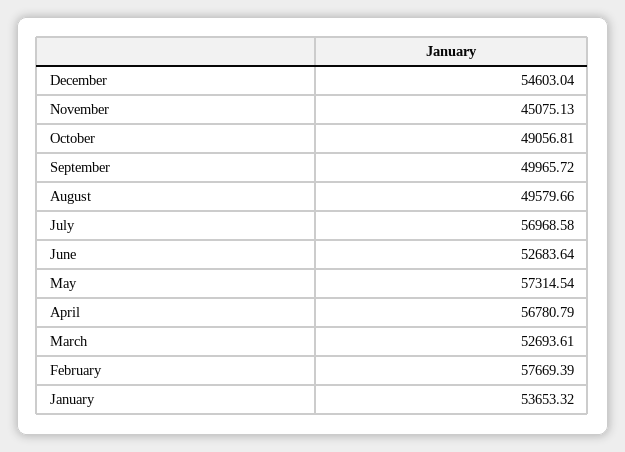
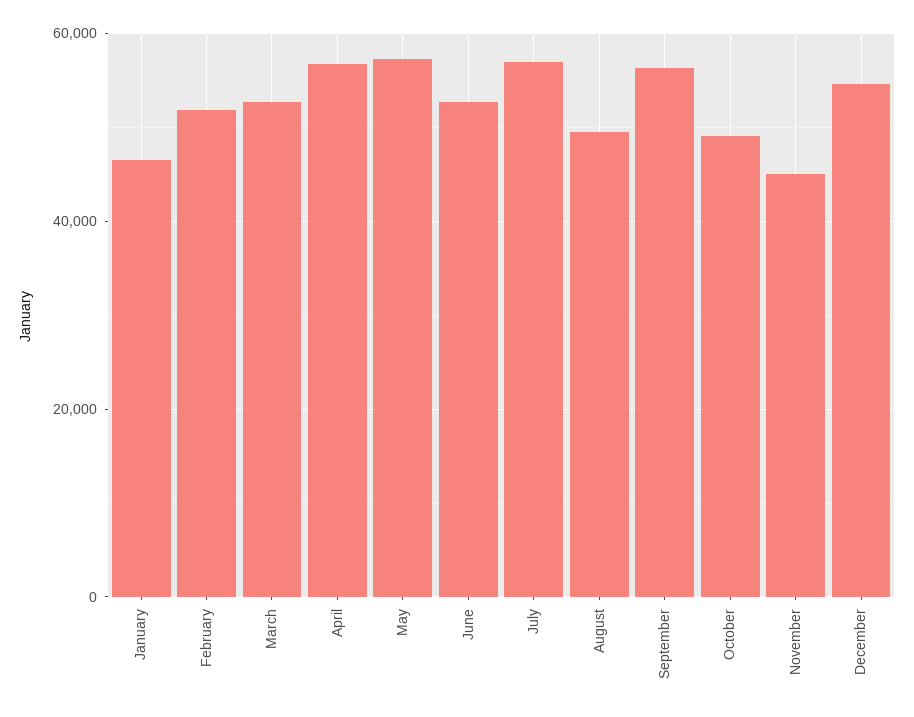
September: 49965.72 -> 56000
February: 57669.39 -> 52000
January: 53653.32 -> 46000

